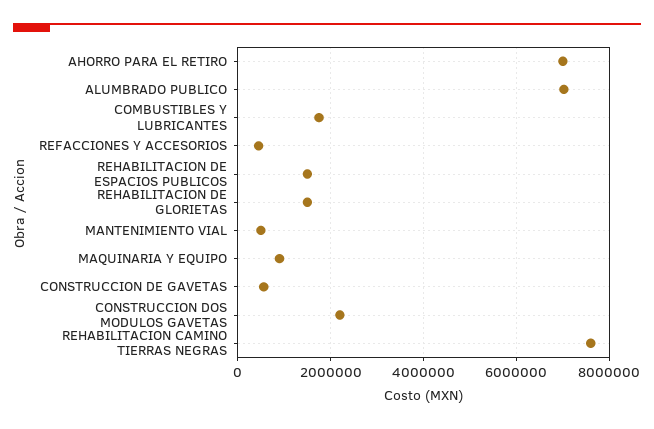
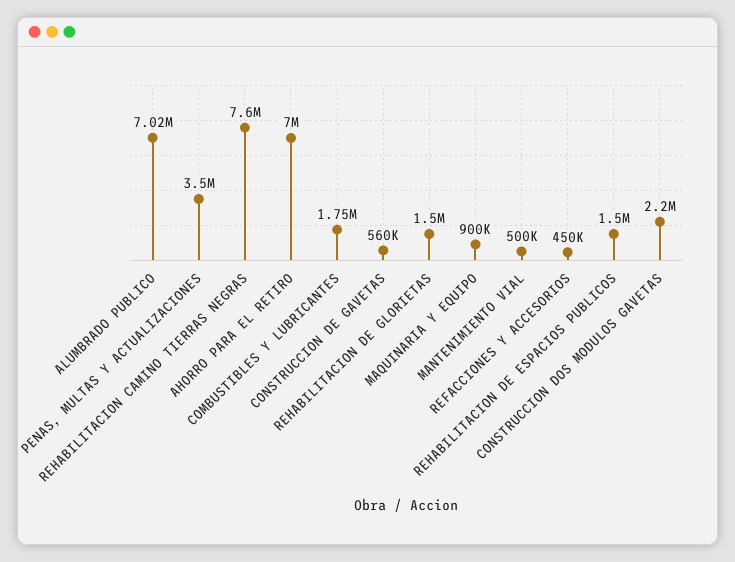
PENAS, MULTAS Y ACTUALIZACIONES: none -> 3500000

